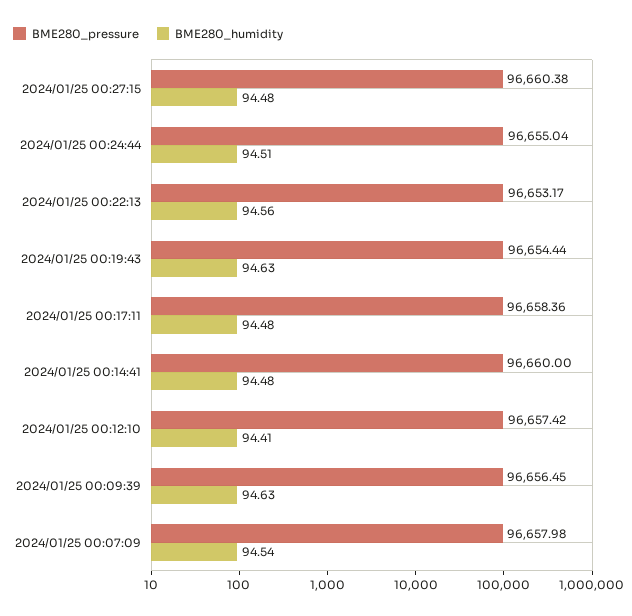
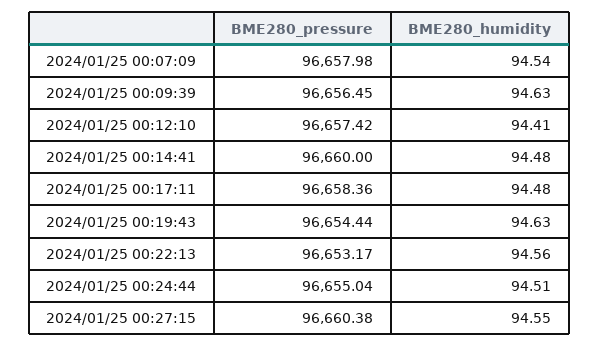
BME280_humidity, 2024/01/25 00:27:15: 94.48 -> 94.55

